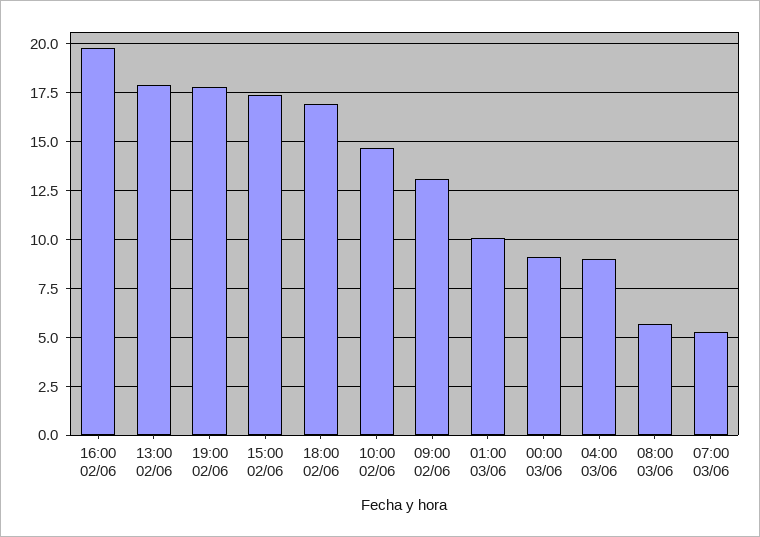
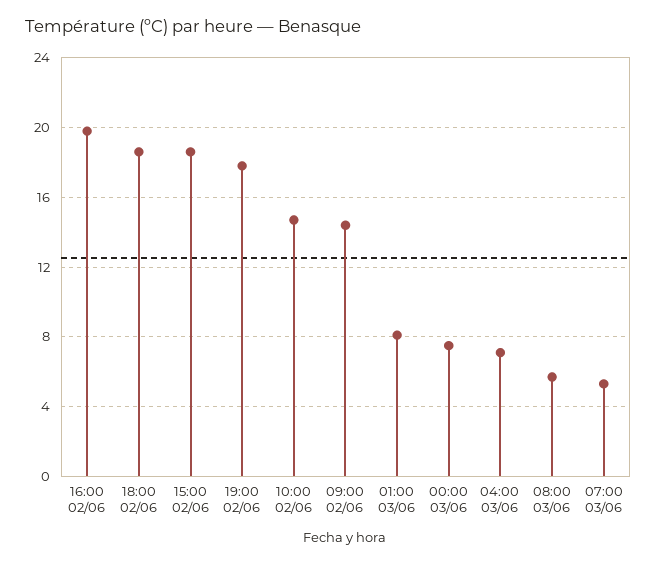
13:00 02/06: 18 -> none
15:00 02/06: 17.5 -> 18.5
18:00 02/06: 17 -> 18.5
09:00 02/06: 13 -> 14.5
01:00 03/06: 10 -> 8
00:00 03/06: 9 -> 7.5
04:00 03/06: 9 -> 7

